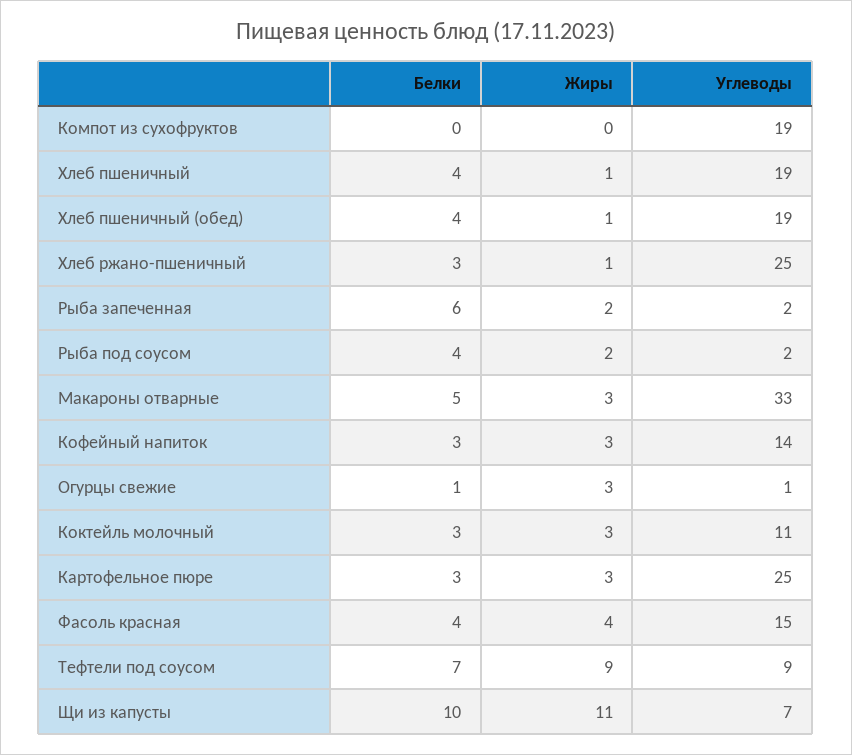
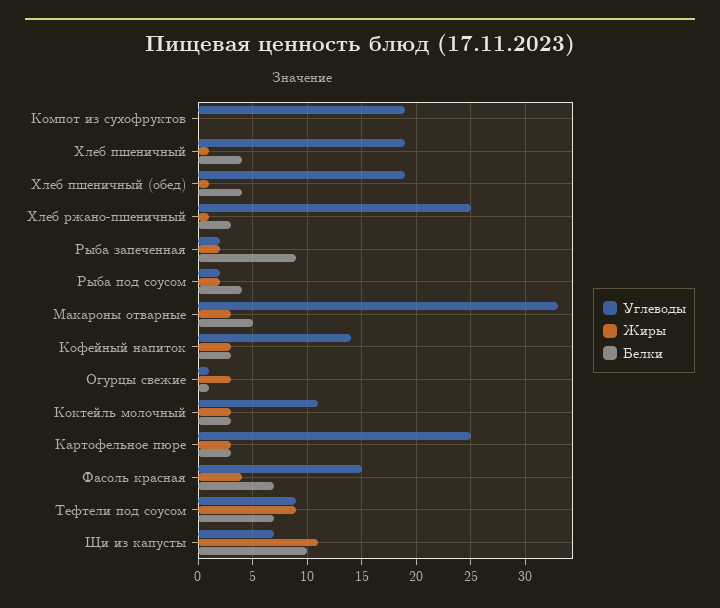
Белки, Рыба запеченная: 6 -> 9
Белки, Фасоль красная: 4 -> 7

